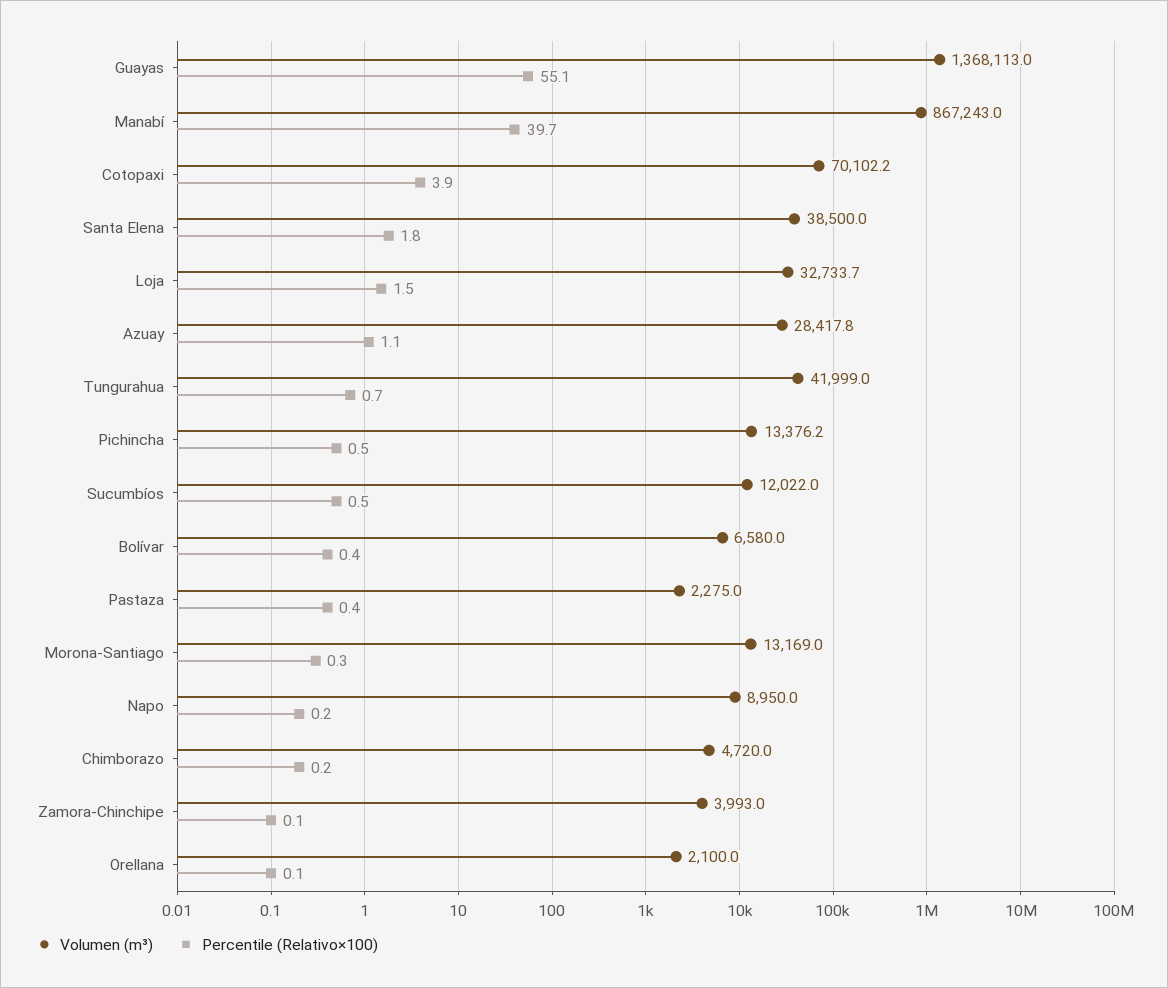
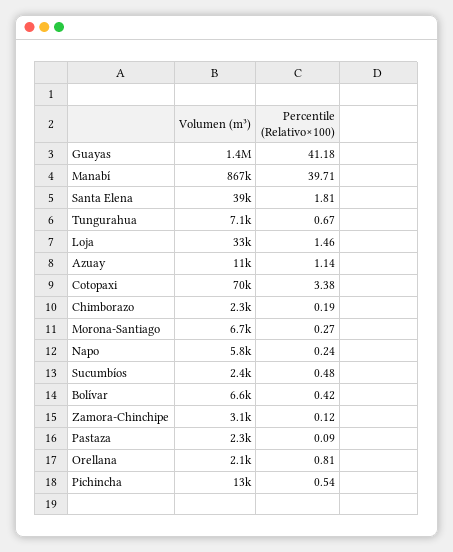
Percentile (Relativo×100), Guayas: 55.1 -> 41.18
Percentile (Relativo×100), Cotopaxi: 3.9 -> 3.38
Volumen (m³), Azuay: 28417.8 -> 11000
Volumen (m³), Tungurahua: 41999 -> 7100
Volumen (m³), Sucumbíos: 12022 -> 2400
Percentile (Relativo×100), Pastaza: 0.4 -> 0.09
Volumen (m³), Morona-Santiago: 13169 -> 6700
Volumen (m³), Napo: 8950 -> 5800
Volumen (m³), Chimborazo: 4720 -> 2300
Volumen (m³), Zamora-Chinchipe: 3993 -> 3100
Percentile (Relativo×100), Orellana: 0.1 -> 0.81

